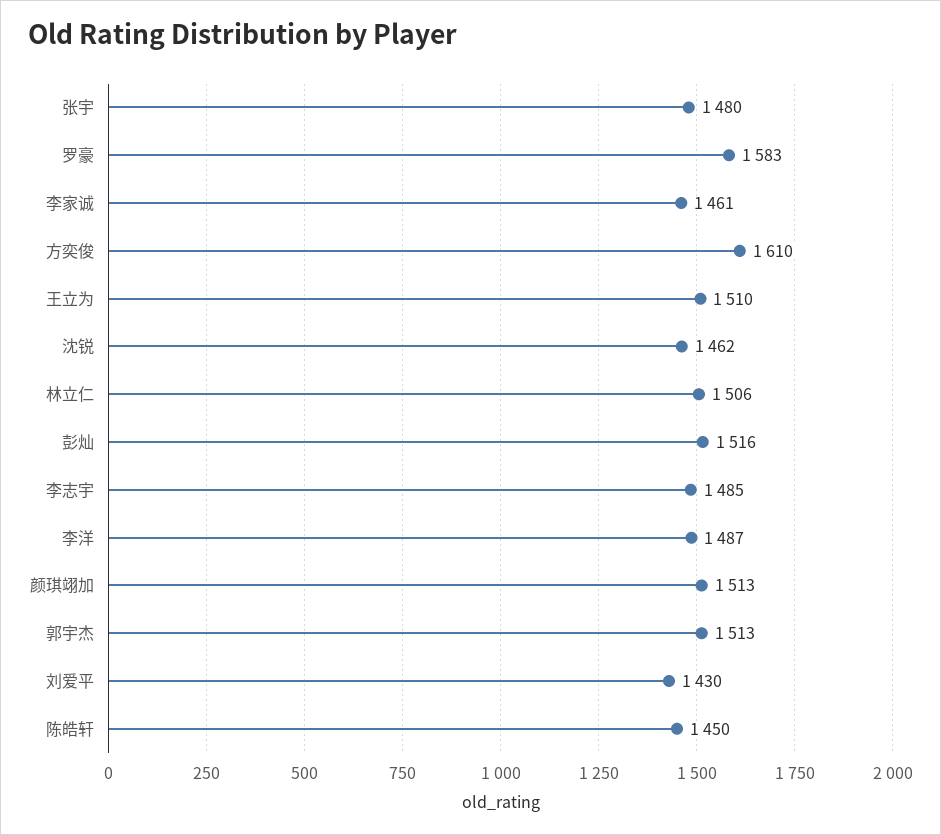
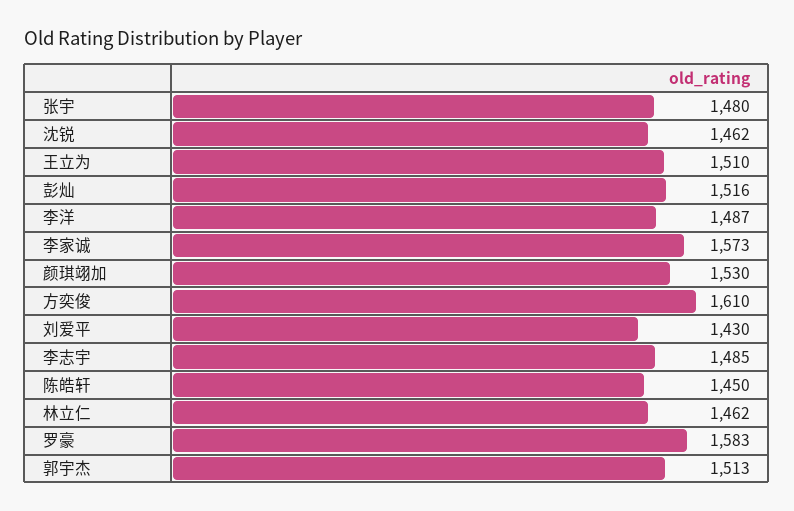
李家诚: 1461 -> 1573
林立仁: 1506 -> 1462
颜琪翊加: 1513 -> 1530

